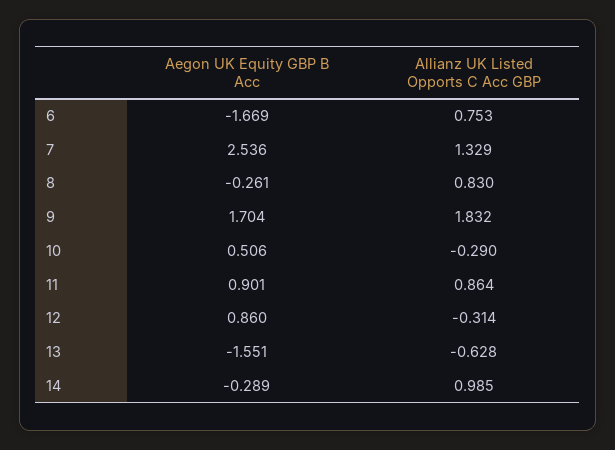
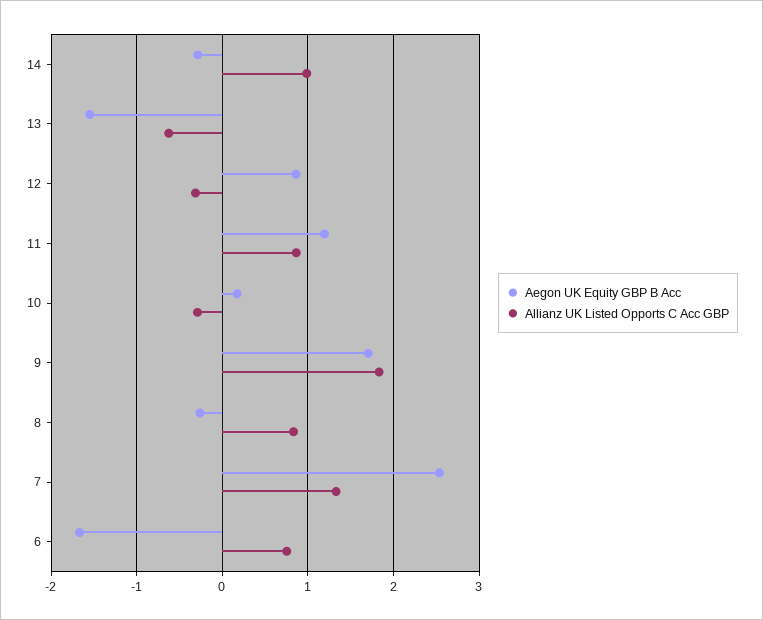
Aegon UK Equity GBP B Acc, 10: 0.506 -> 0.2
Aegon UK Equity GBP B Acc, 11: 0.901 -> 1.2

